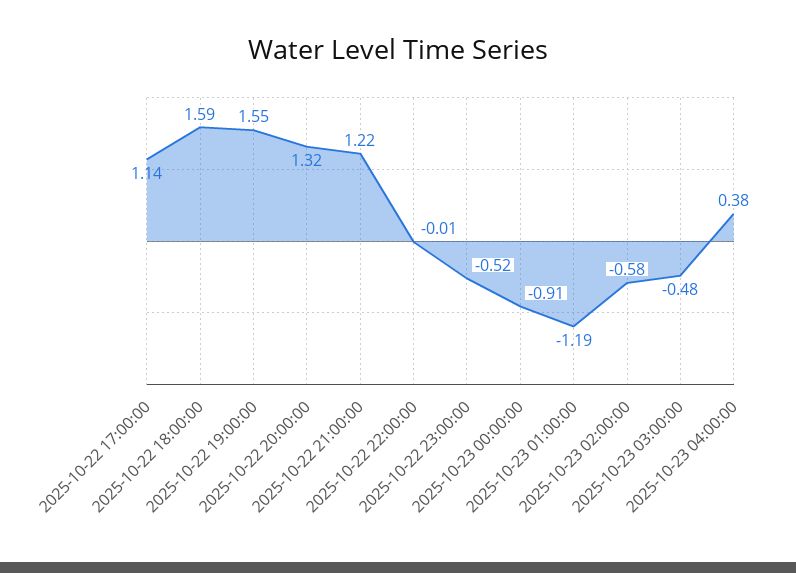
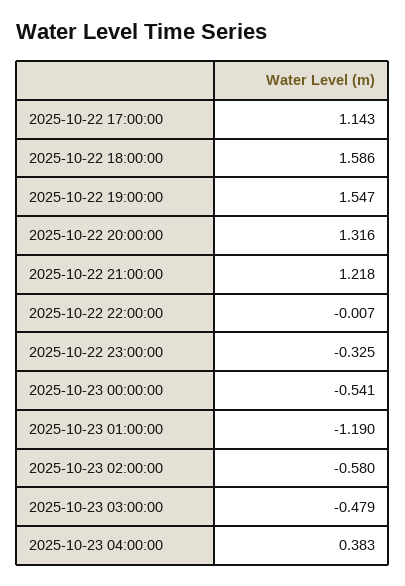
2025-10-22 23:00:00: -0.52 -> -0.325
2025-10-23 00:00:00: -0.91 -> -0.541

